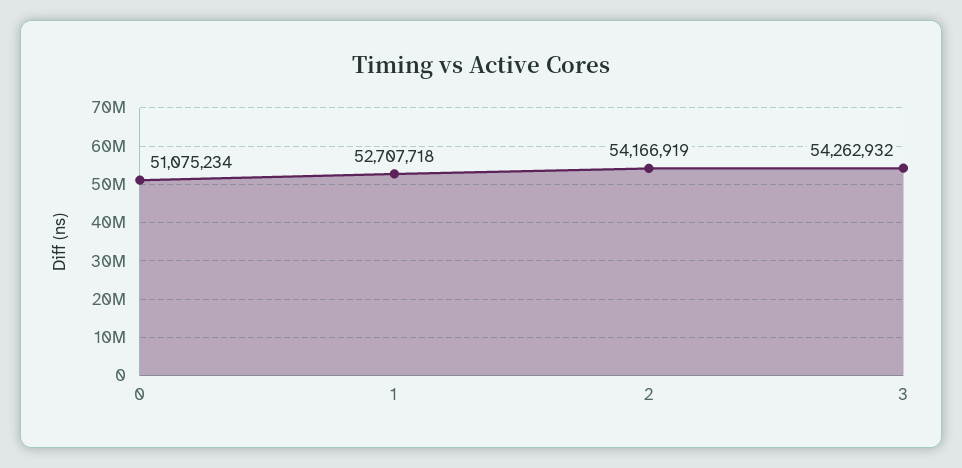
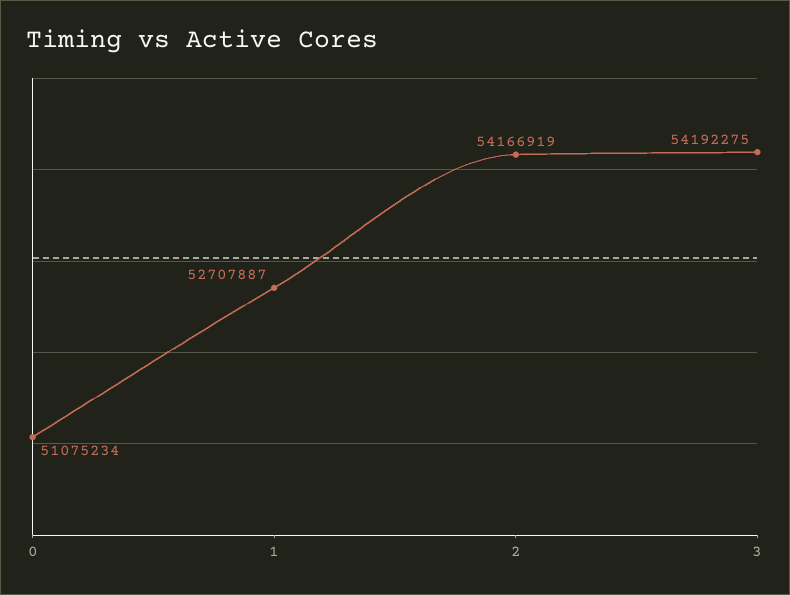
1: 52707718 -> 52707887
3: 54262932 -> 54192275

